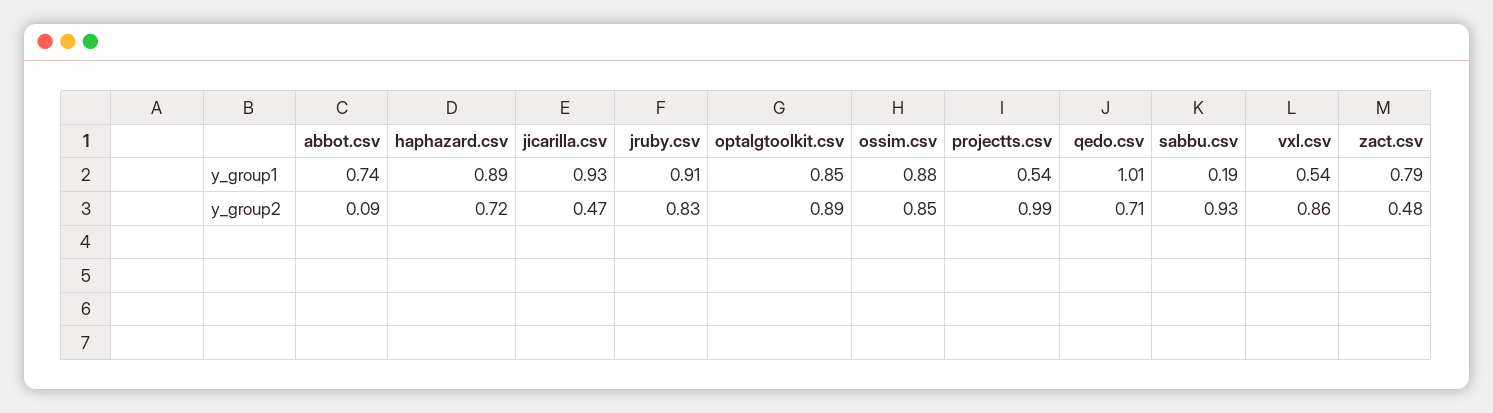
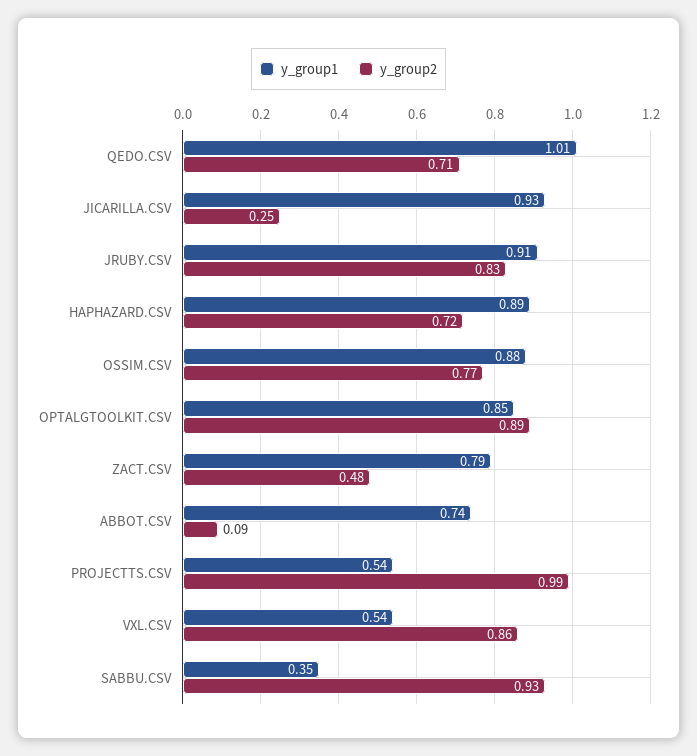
y_group1, sabbu.csv: 0.19 -> 0.35
y_group2, jicarilla.csv: 0.47 -> 0.25
y_group2, ossim.csv: 0.85 -> 0.77

